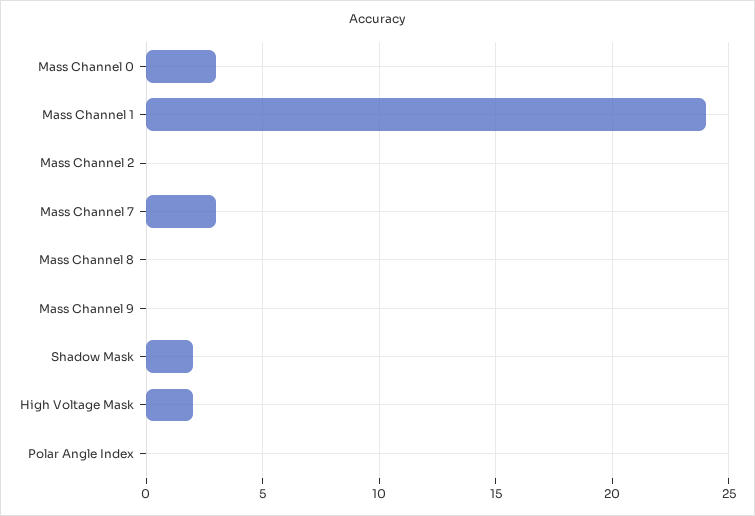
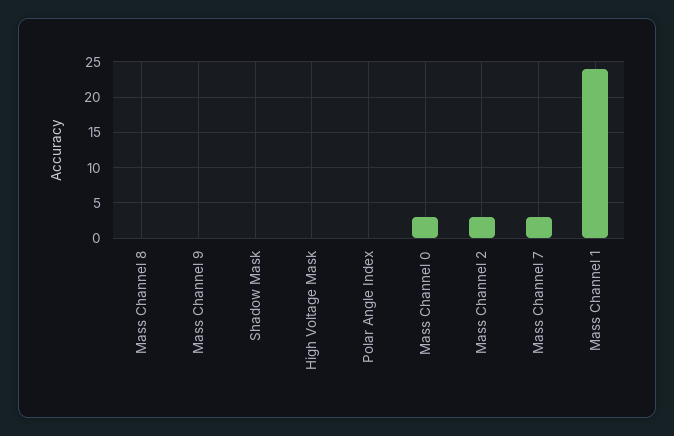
Mass Channel 2: 0 -> 3
Shadow Mask: 2 -> 0
High Voltage Mask: 2 -> 0

